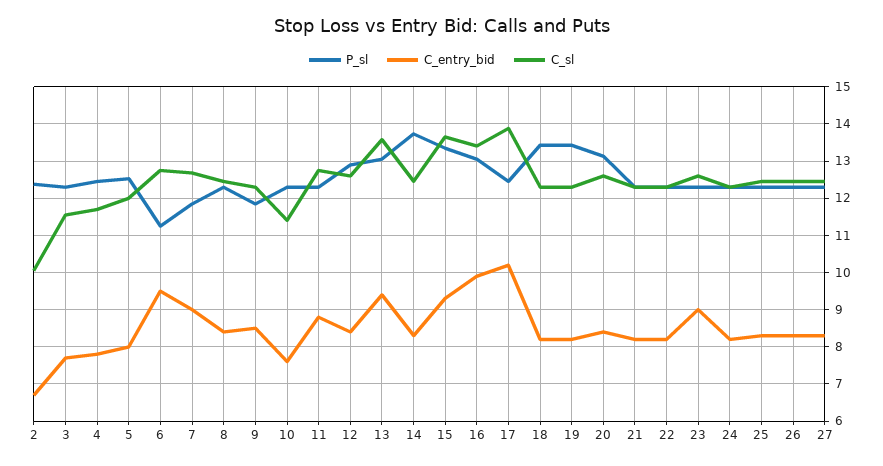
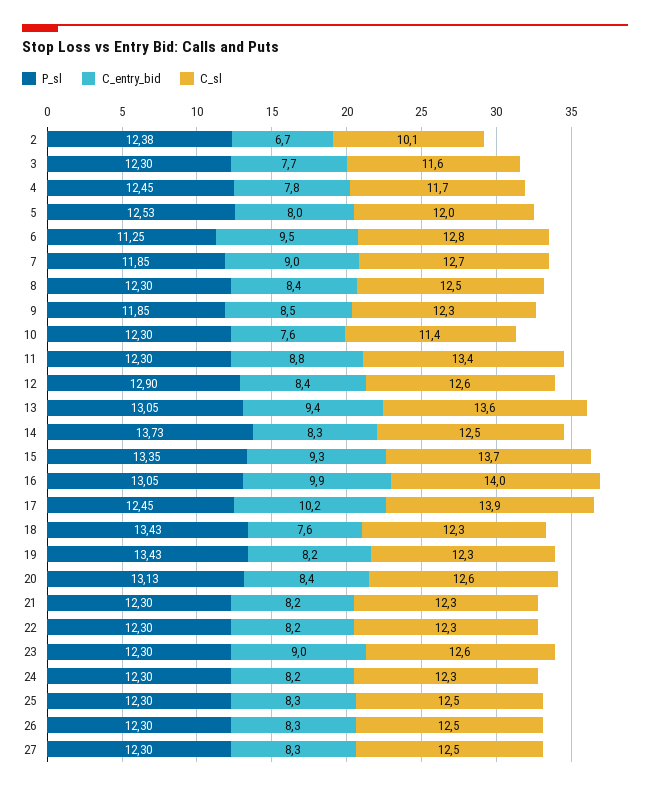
C_sl, 11: 12.8 -> 13.4
C_sl, 16: 13.4 -> 14
C_entry_bid, 18: 8.2 -> 7.6

